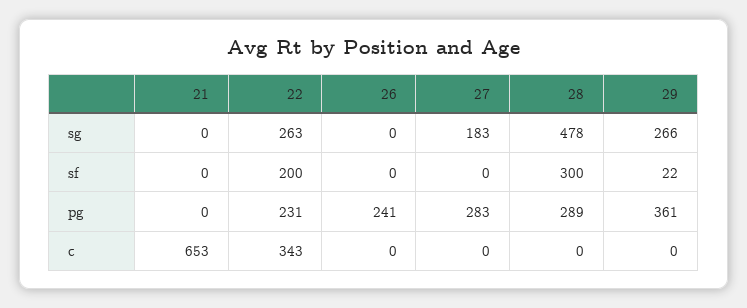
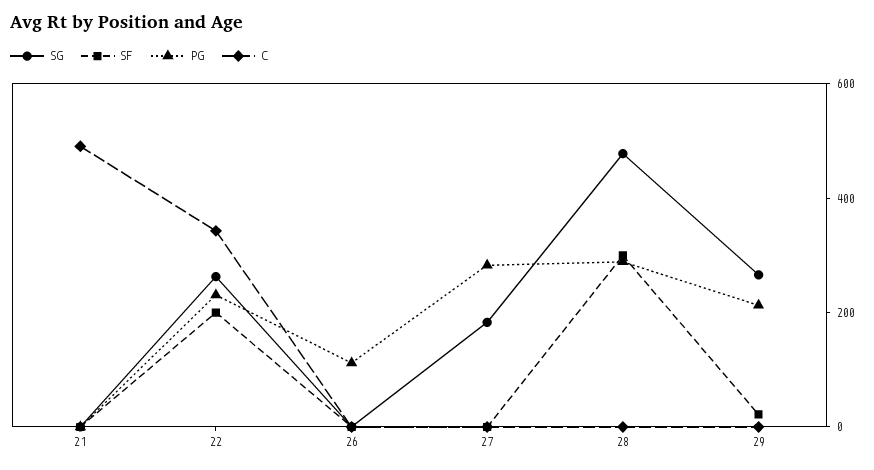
pg, 26: 241 -> 100
pg, 29: 361 -> 200
c, 21: 653 -> 500

